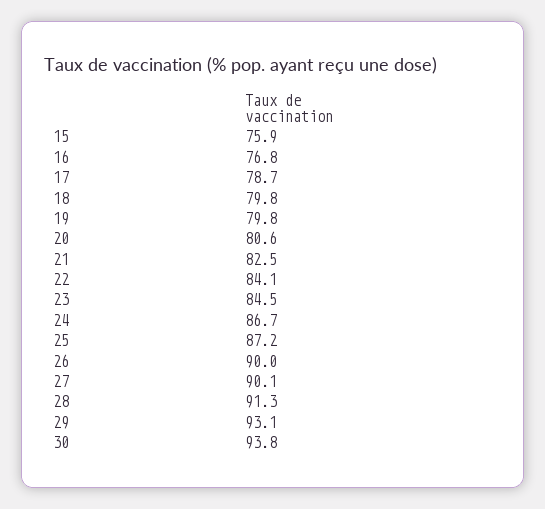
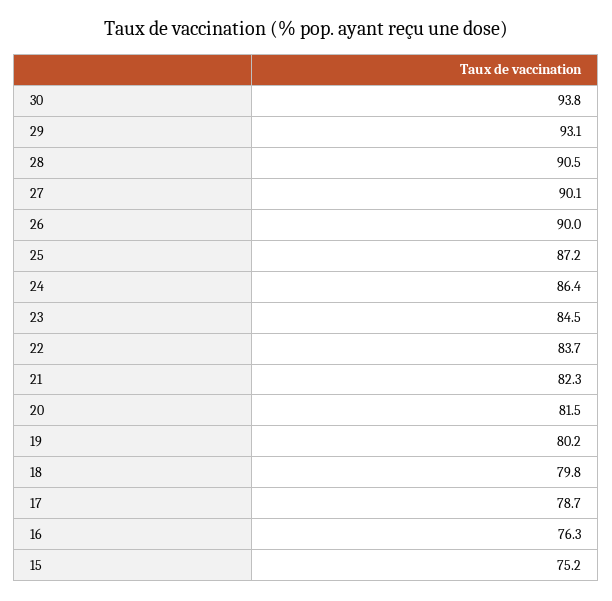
15: 75.9 -> 75.2
16: 76.8 -> 76.3
19: 79.8 -> 80.2
20: 80.6 -> 81.5
21: 82.5 -> 82.3
22: 84.1 -> 83.7
24: 86.7 -> 86.4
28: 91.3 -> 90.5

